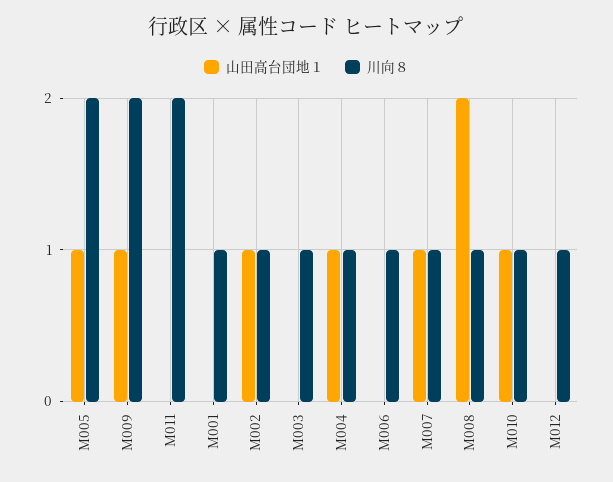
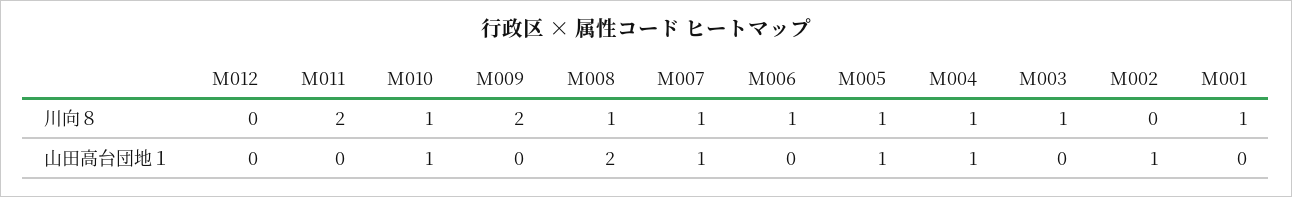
川向８, M005: 2 -> 1
山田高台団地１, M009: 1 -> 0
川向８, M002: 1 -> 0
川向８, M012: 1 -> 0

